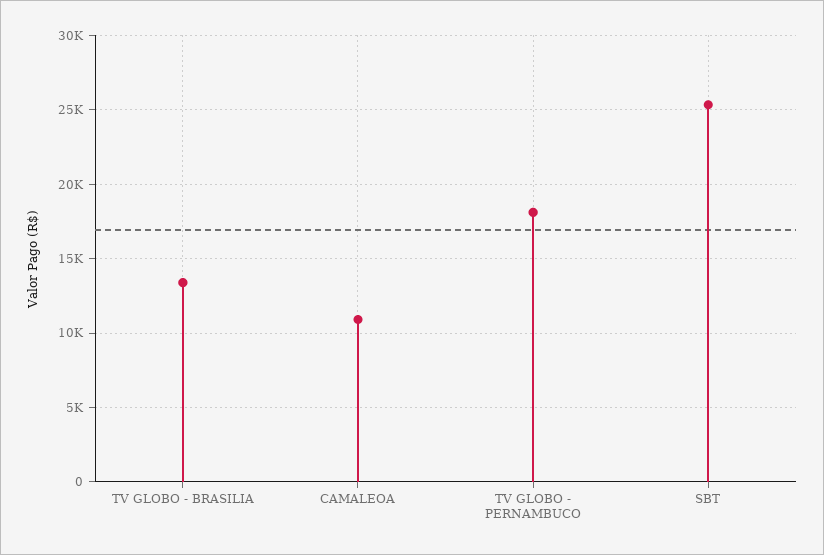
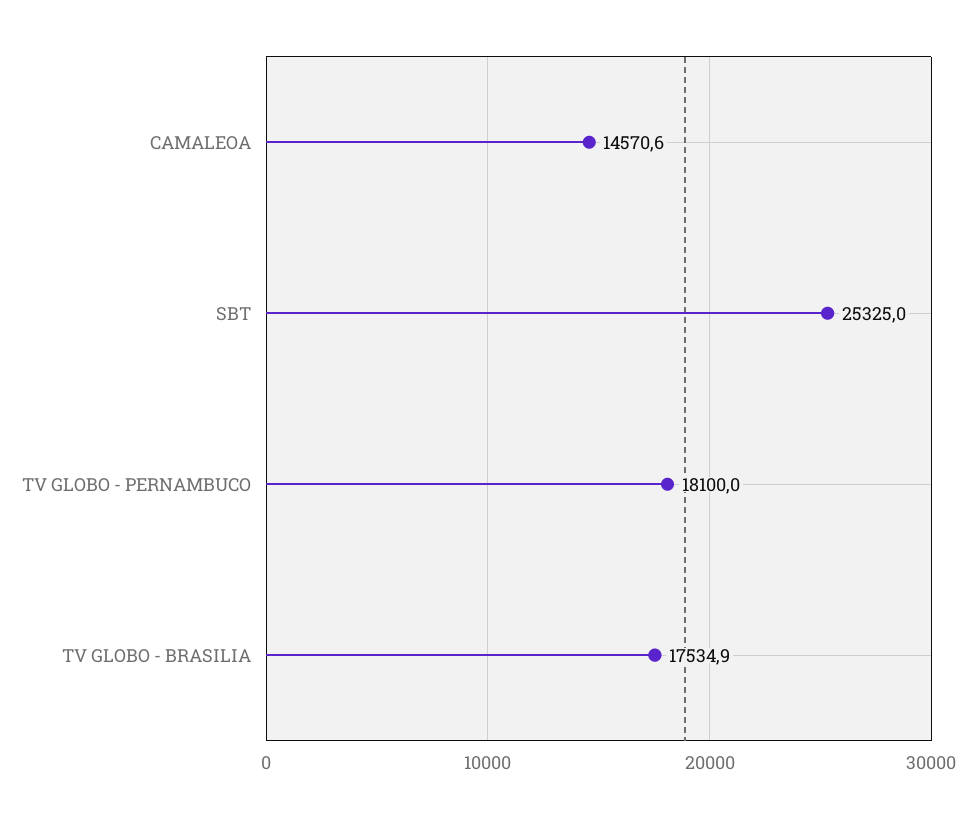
TV GLOBO - BRASILIA: 13500 -> 17534.9
CAMALEOA: 11000 -> 14570.6

